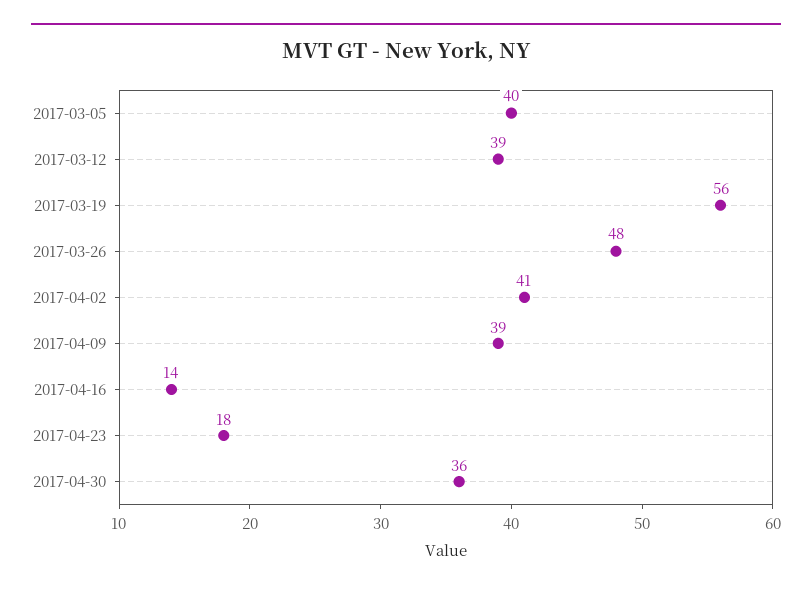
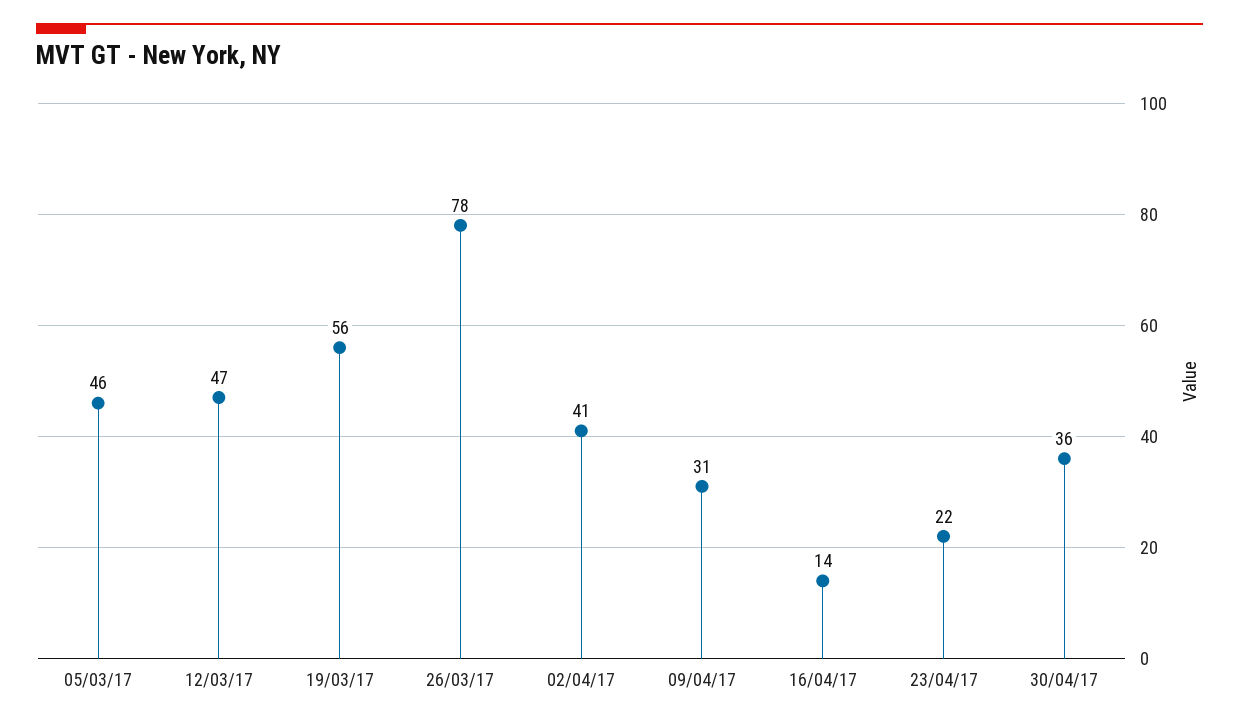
2017-03-05: 40 -> 46
2017-03-12: 39 -> 47
2017-03-26: 48 -> 78
2017-04-09: 39 -> 31
2017-04-23: 18 -> 22

